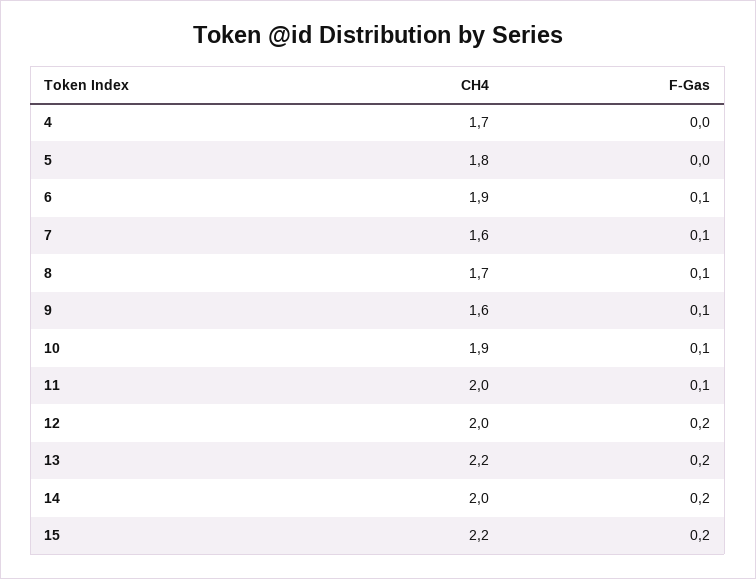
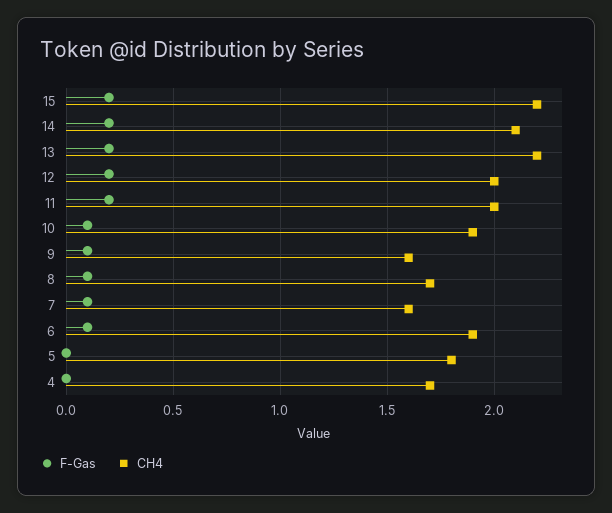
F-Gas, 11: 0.1 -> 0.2
CH4, 14: 2 -> 2.1

